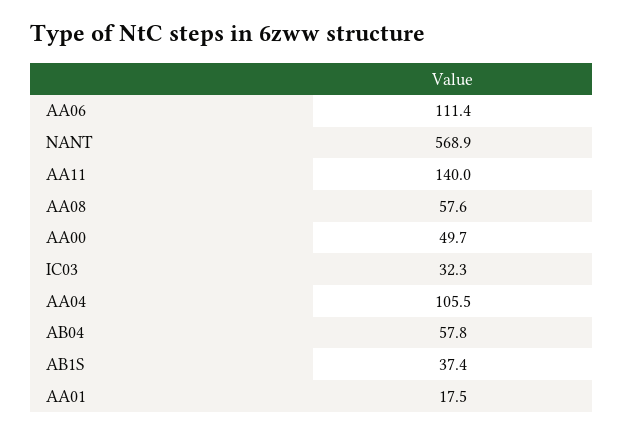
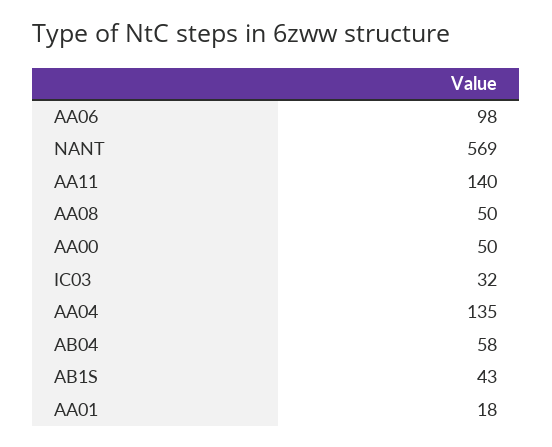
AA06: 111.4 -> 98
AA08: 57.6 -> 50
AA04: 105.5 -> 135
AB1S: 37.4 -> 43

